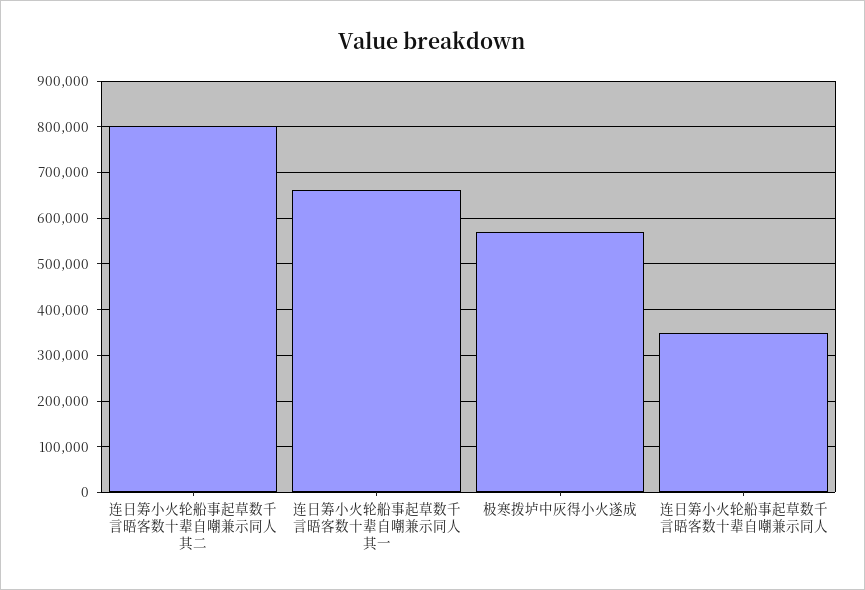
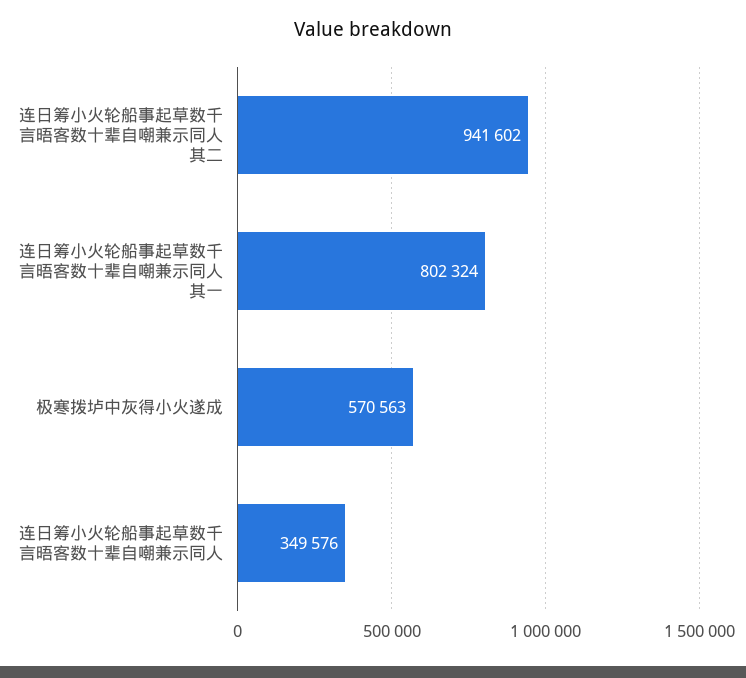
连日筹小火轮船事起草数千言晤客数十辈自嘲兼示同人 其二: 800000 -> 941602
连日筹小火轮船事起草数千言晤客数十辈自嘲兼示同人 其一: 660000 -> 802324

